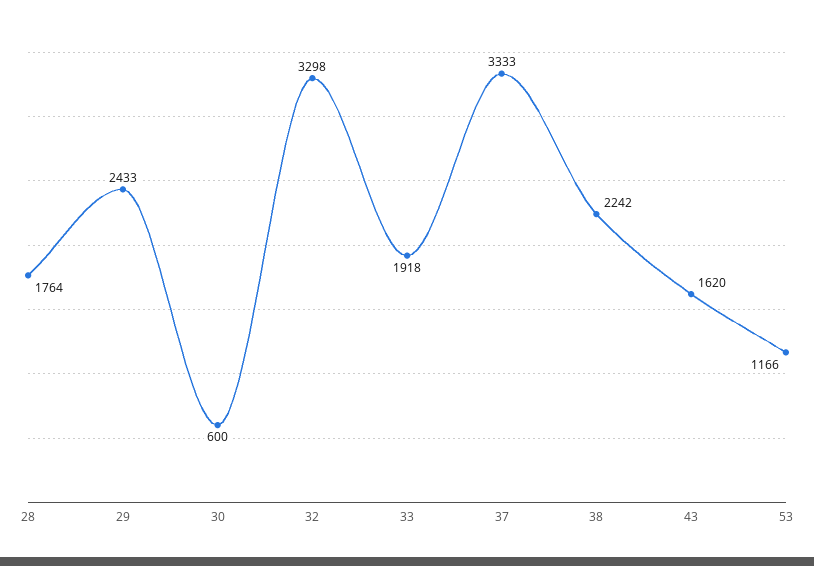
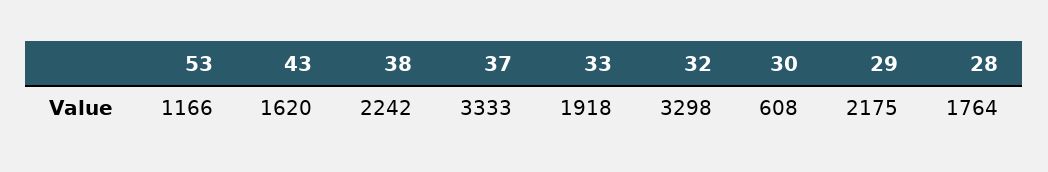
29: 2433 -> 2175
30: 600 -> 608

